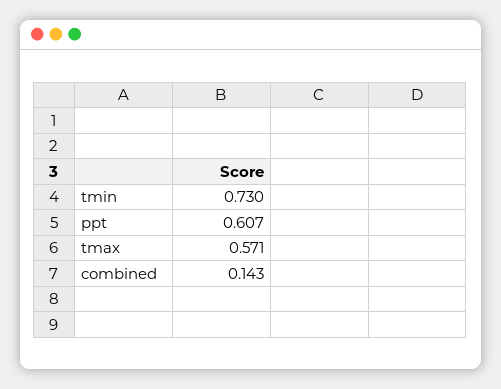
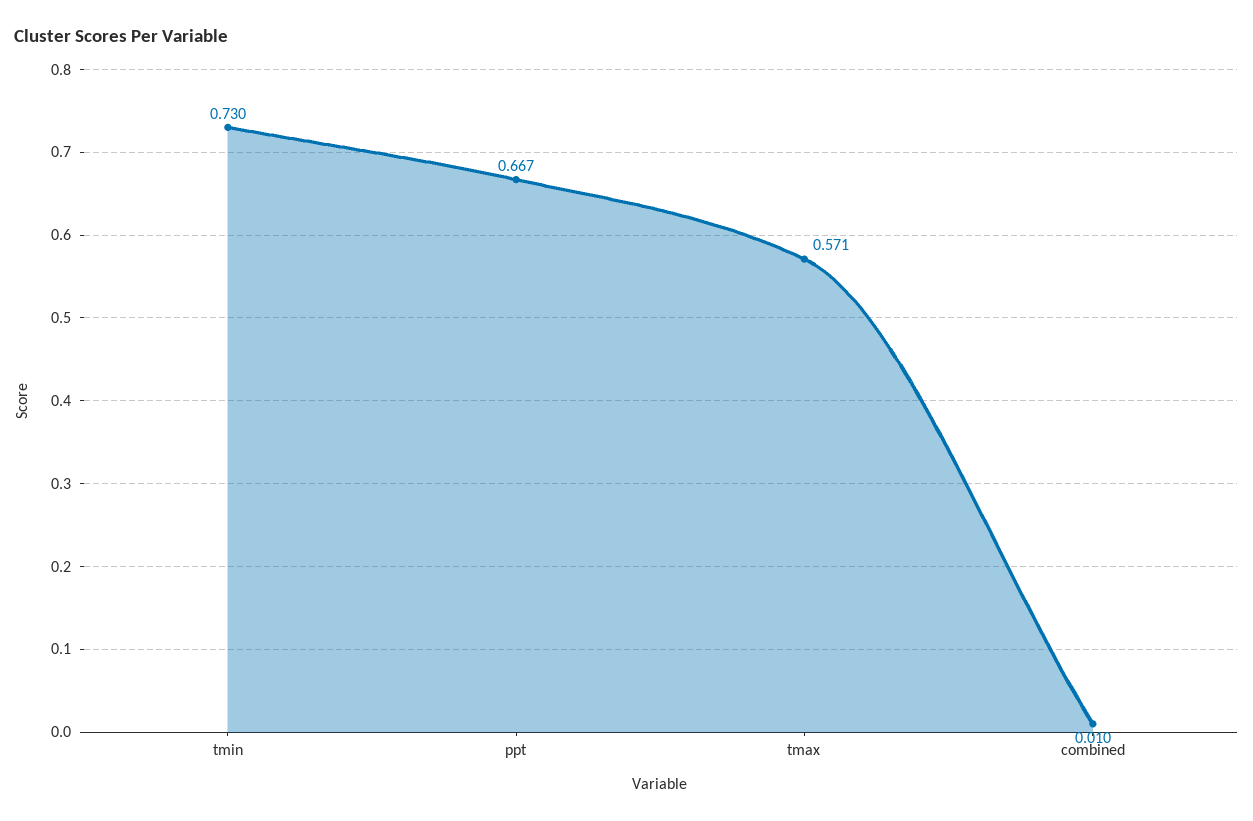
ppt: 0.607 -> 0.667
combined: 0.143 -> 0.01

